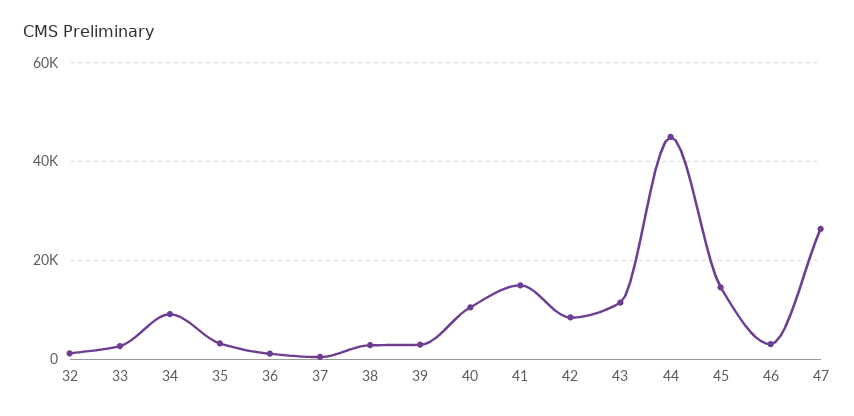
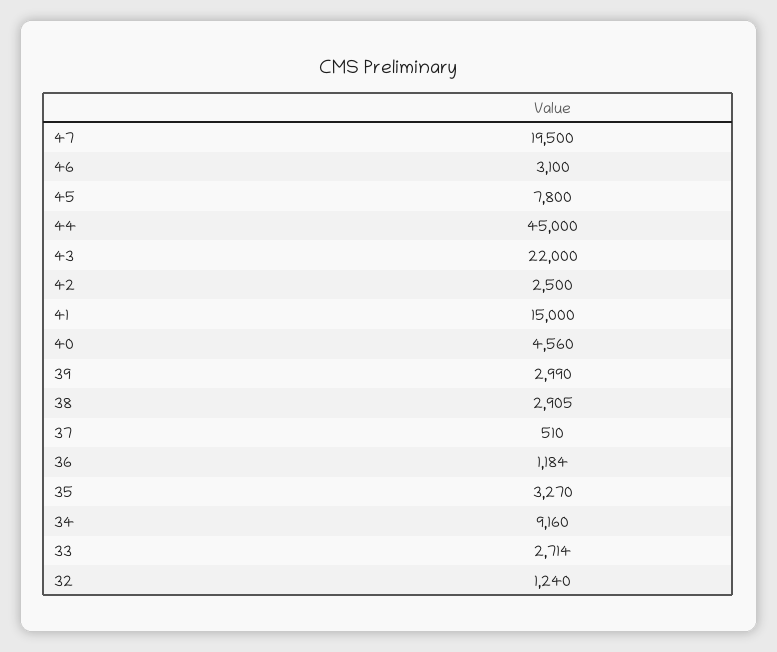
40: 10000 -> 4560
42: 8000 -> 2500
43: 12000 -> 22000
45: 14000 -> 7800
47: 26000 -> 19500

